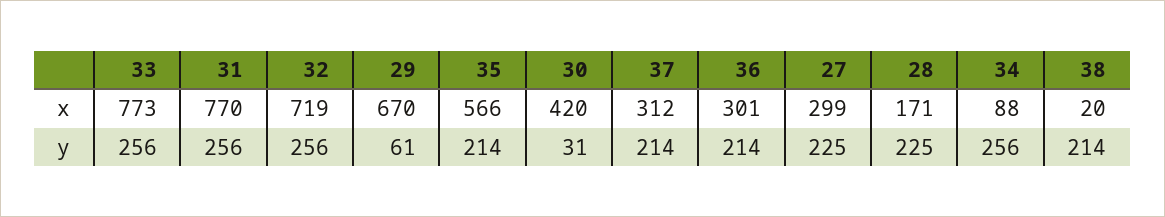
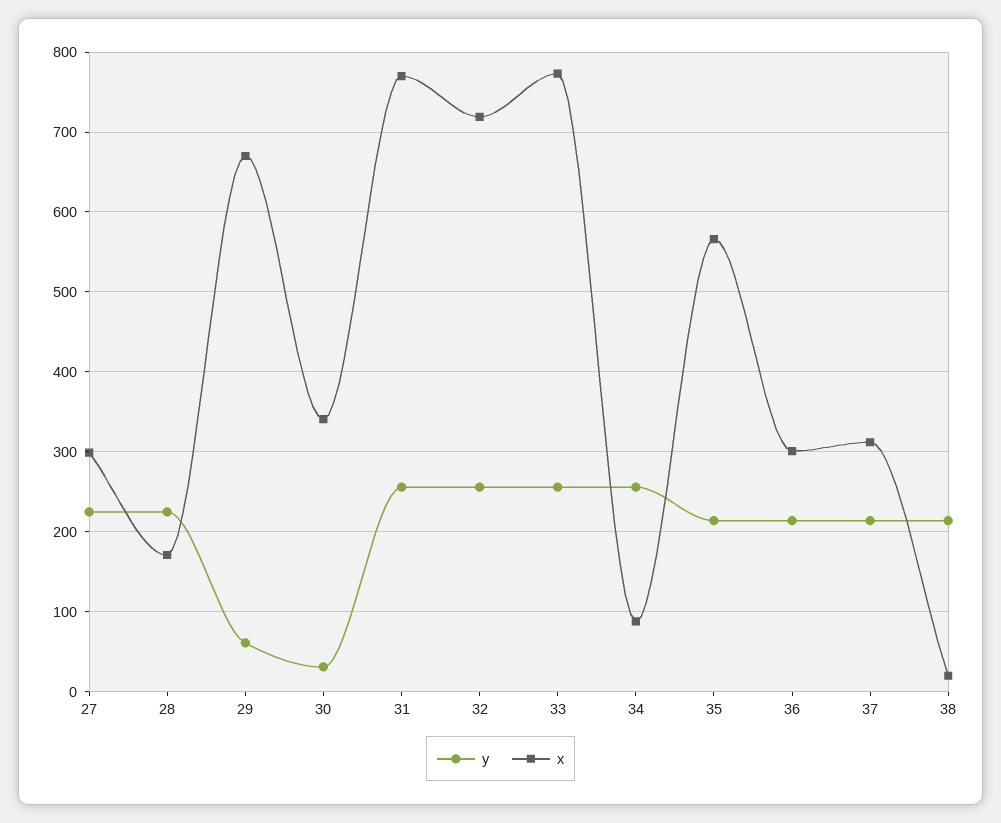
x, 30: 420 -> 340

